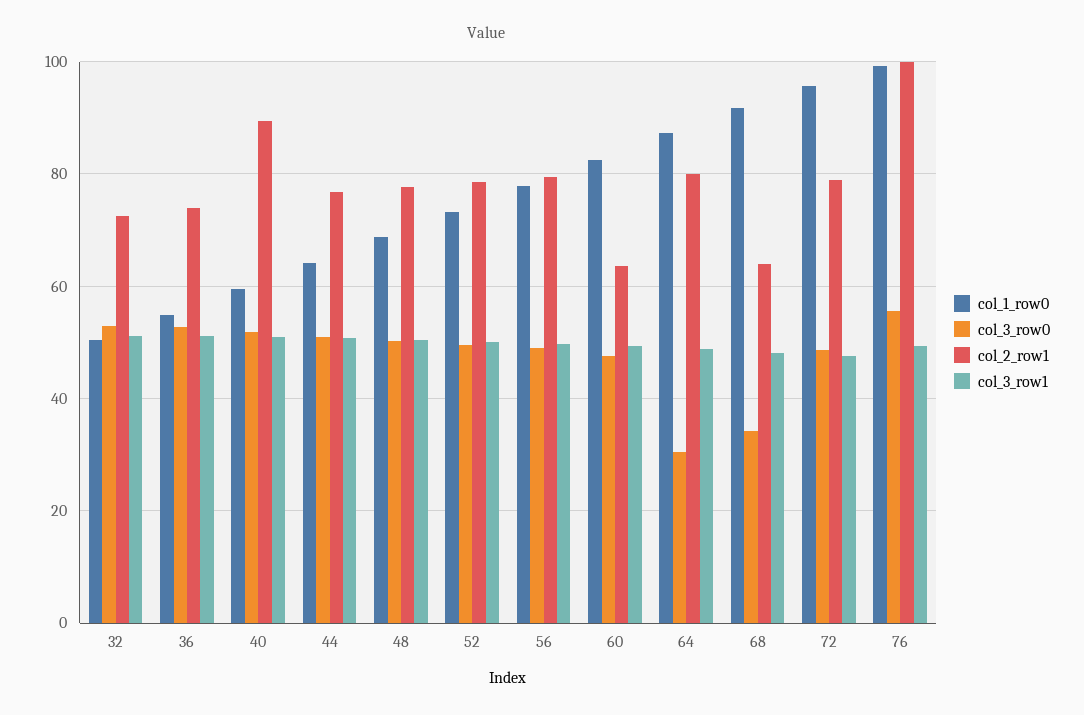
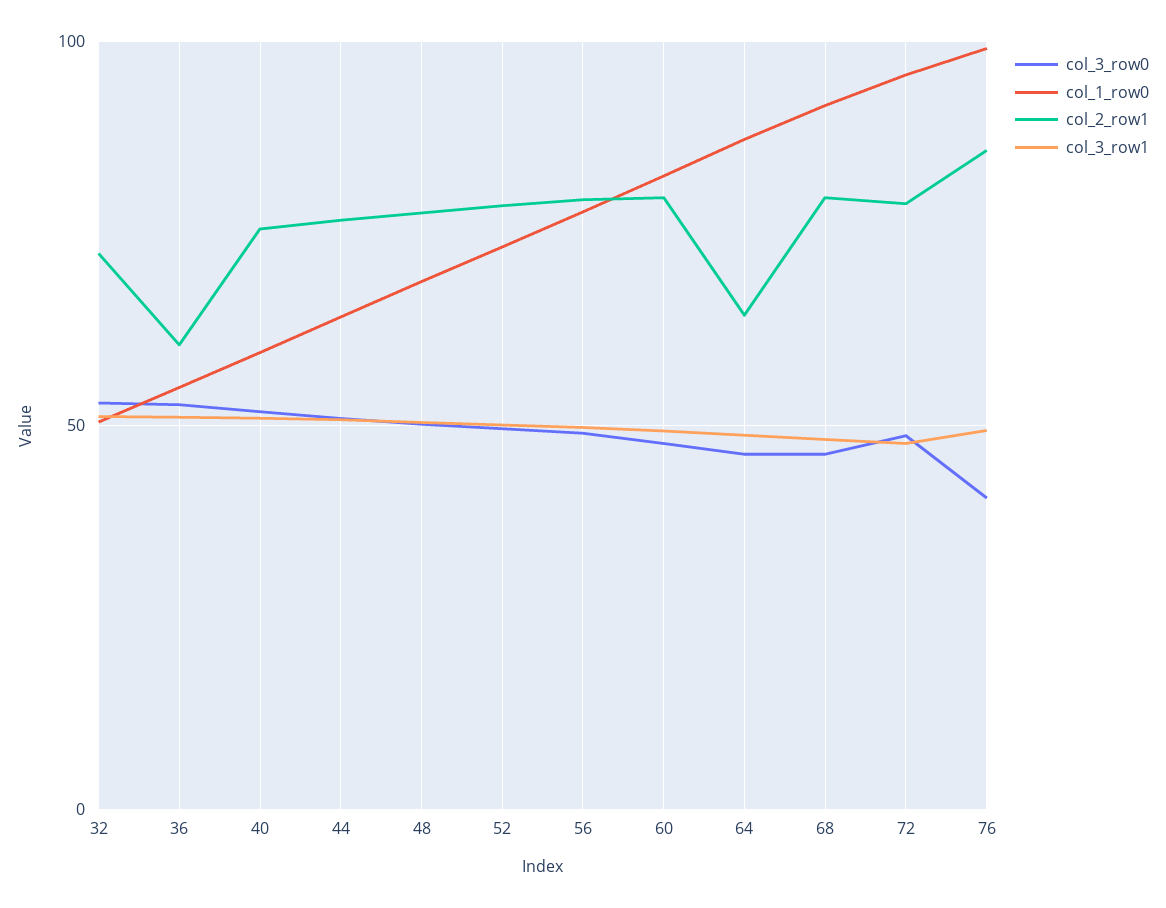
col_2_row1, 36: 74 -> 60
col_2_row1, 40: 90 -> 75
col_2_row1, 60: 64 -> 80
col_3_row0, 64: 30 -> 45
col_2_row1, 64: 80 -> 65
col_3_row0, 68: 34 -> 45
col_2_row1, 68: 64 -> 80
col_3_row0, 76: 56 -> 40
col_2_row1, 76: 100 -> 85

